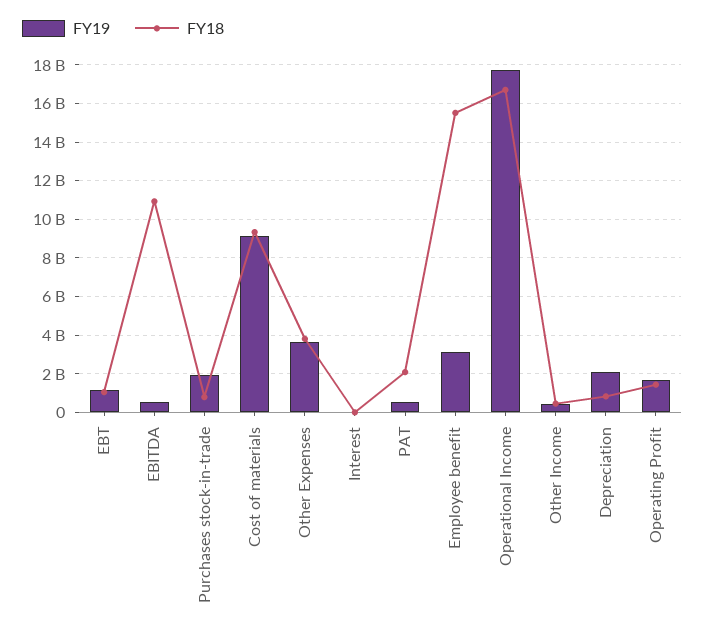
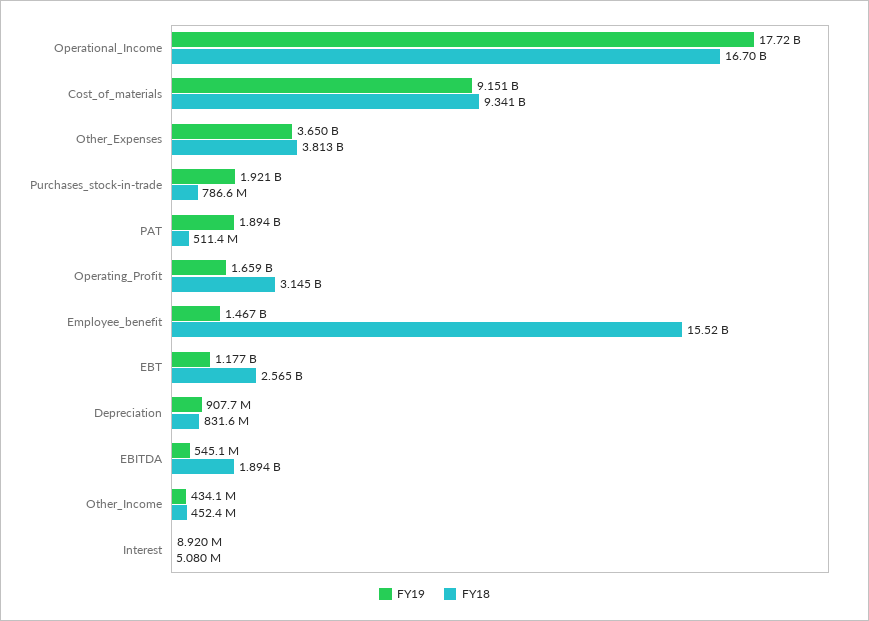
FY18, EBT: 1000000000 -> 2565000000
FY18, EBITDA: 11000000000 -> 1894000000
FY19, PAT: 500000000 -> 1894000000
FY18, PAT: 2000000000 -> 511400000
FY19, Employee benefit: 3000000000 -> 1467000000
FY19, Depreciation: 2000000000 -> 907700000
FY18, Operating Profit: 1500000000 -> 3145000000

